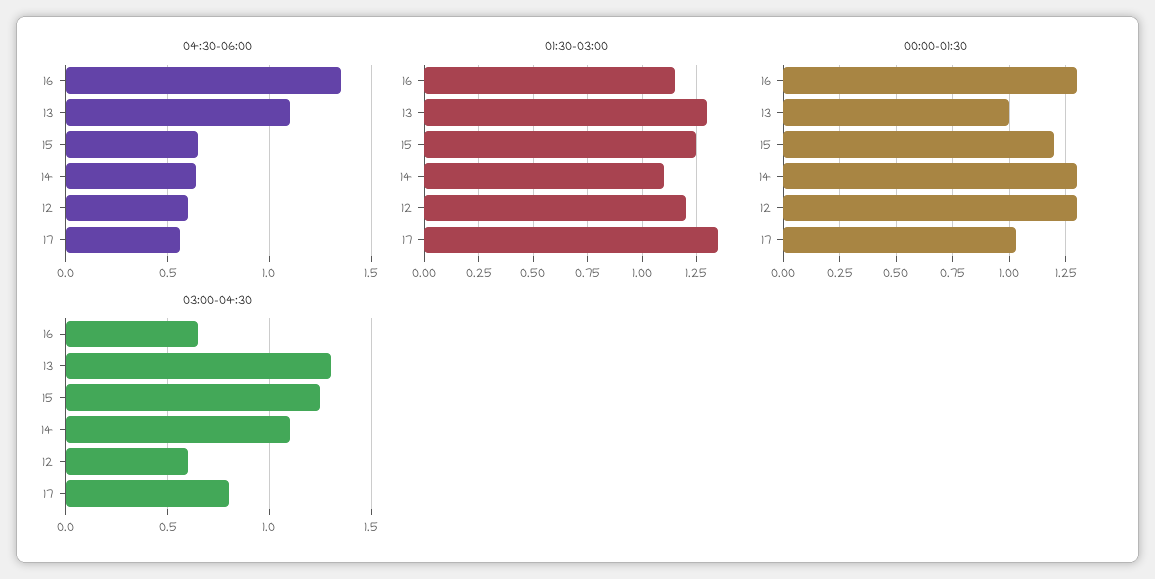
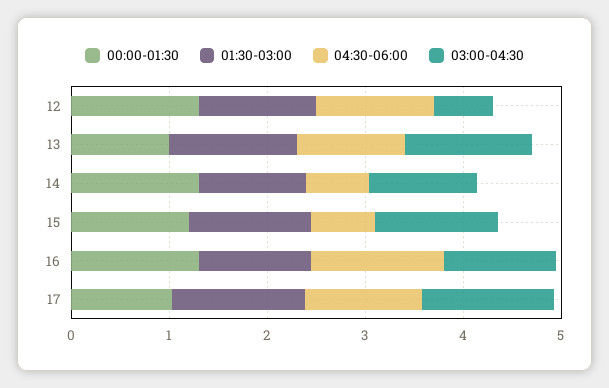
04:30-06:00, 12: 0.6 -> 1.2
04:30-06:00, 17: 0.55 -> 1.2
03:00-04:30, 16: 0.65 -> 1.2
03:00-04:30, 17: 0.8 -> 1.4

